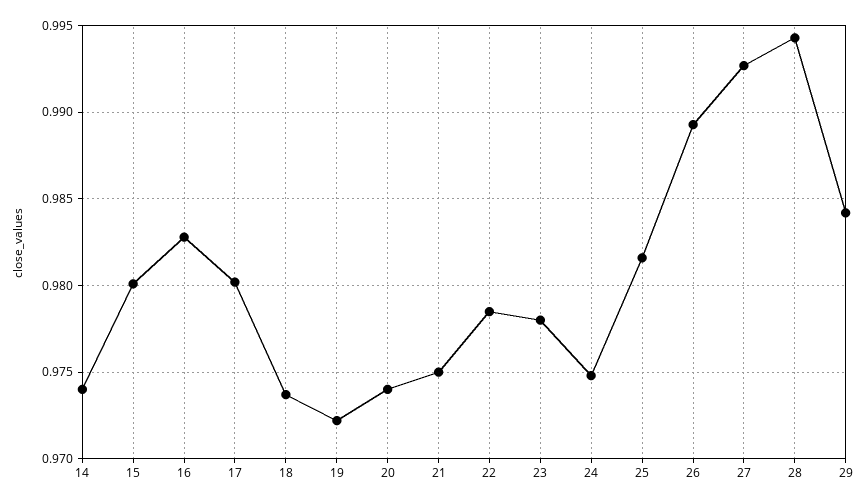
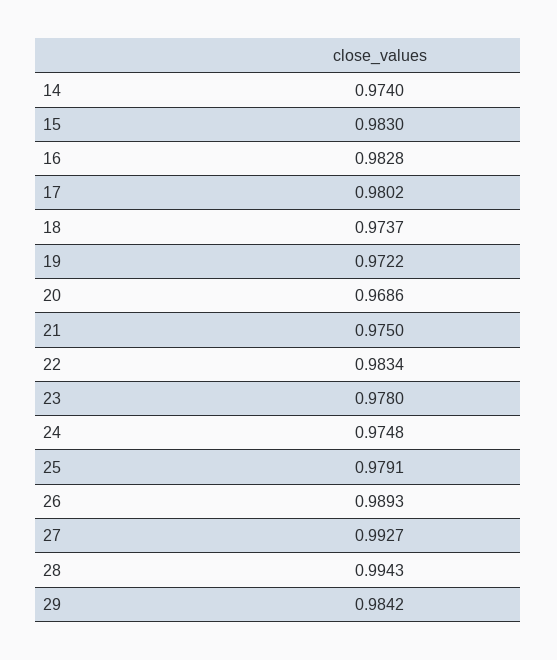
15: 0.98 -> 0.983
20: 0.974 -> 0.9686
22: 0.9785 -> 0.9834
25: 0.9815 -> 0.9791

